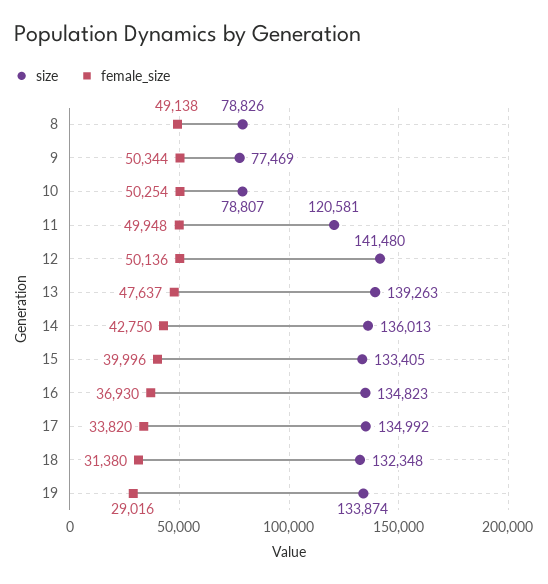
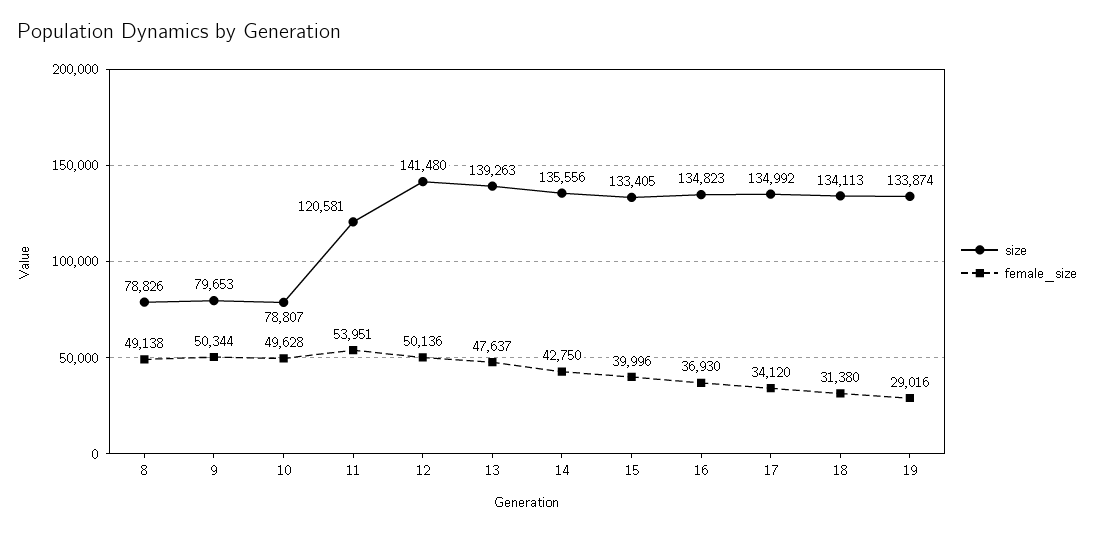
size, 9: 77469 -> 79653
female_size, 10: 50254 -> 49628
female_size, 11: 49948 -> 53951
size, 14: 136013 -> 135556
female_size, 17: 33820 -> 34120
size, 18: 132348 -> 134113

